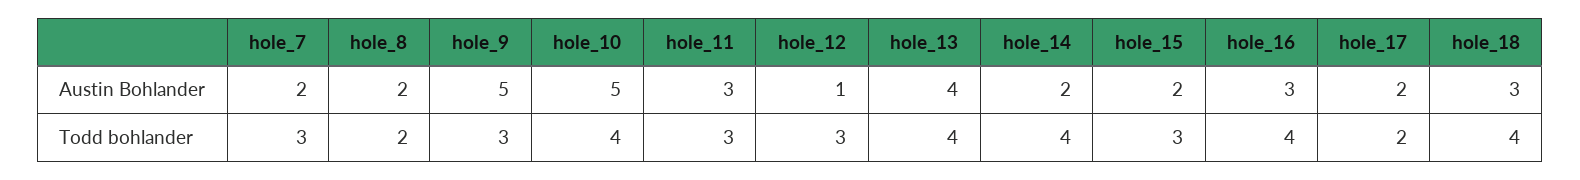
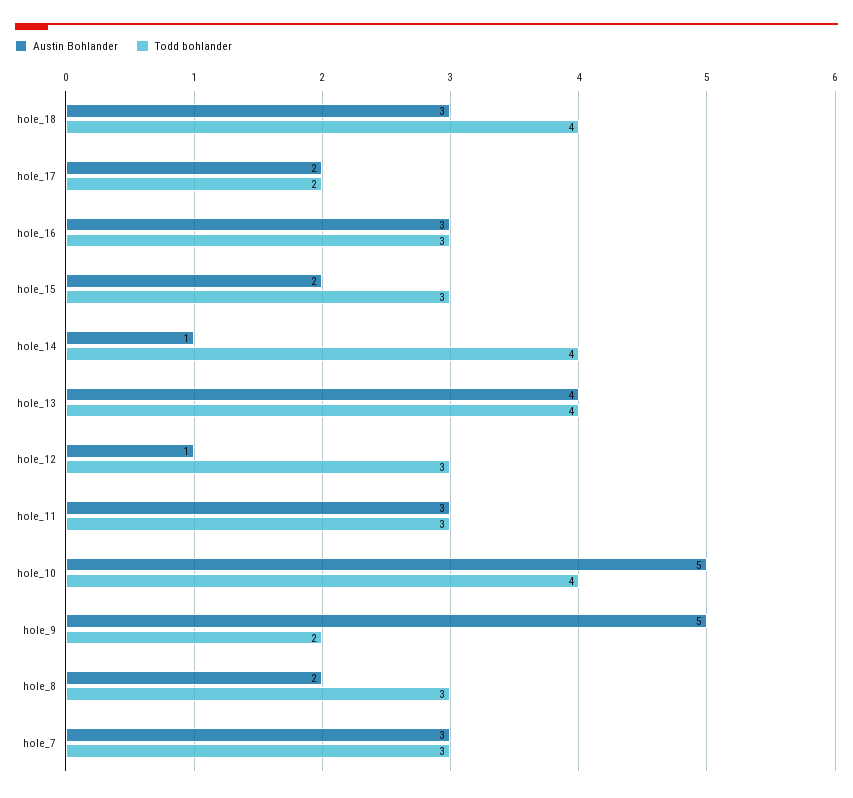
Austin Bohlander, hole_7: 2 -> 3
Austin Bohlander, hole_14: 2 -> 1
Todd bohlander, hole_8: 2 -> 3
Todd bohlander, hole_9: 3 -> 2
Todd bohlander, hole_16: 4 -> 3

